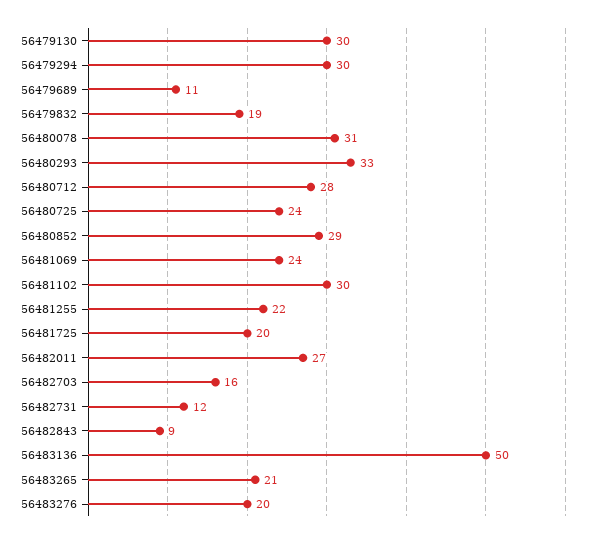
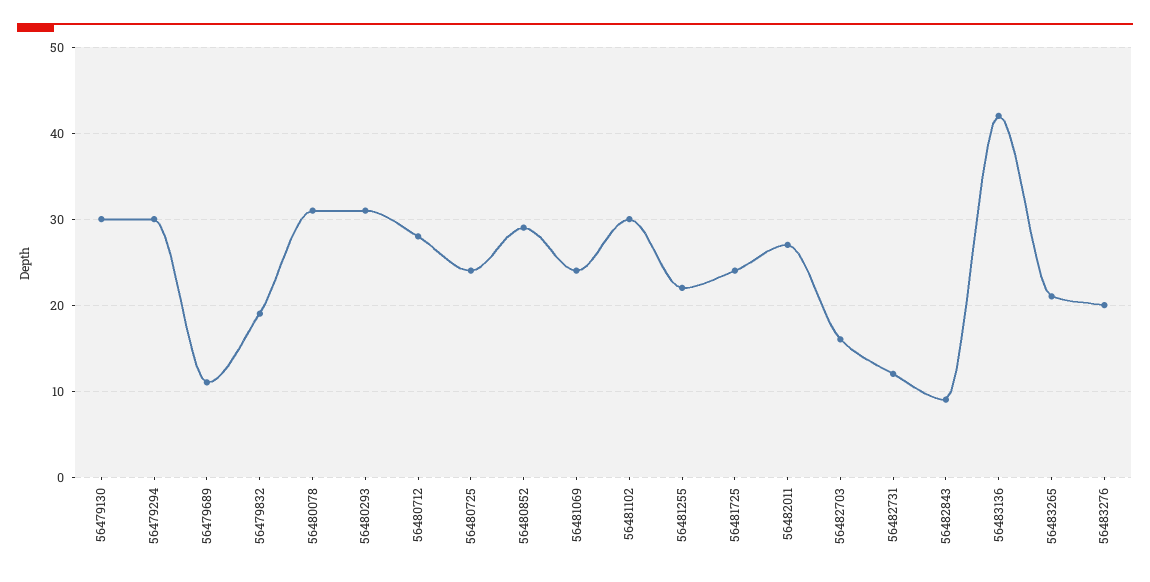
56480293: 33 -> 31
56481725: 20 -> 24
56483136: 50 -> 42

